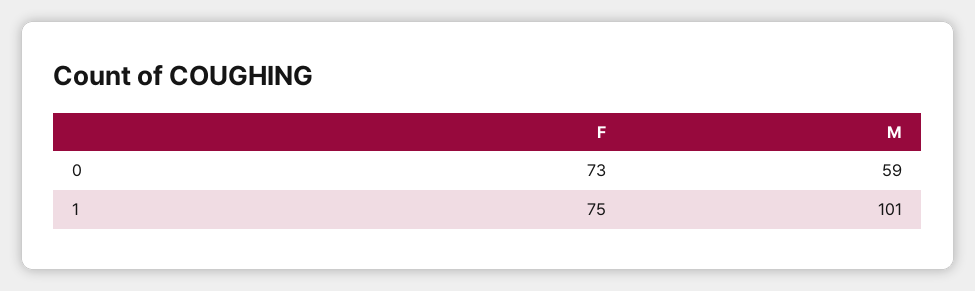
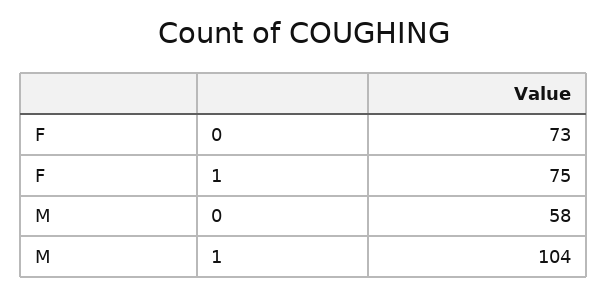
M, 0: 59 -> 58
M, 1: 101 -> 104

